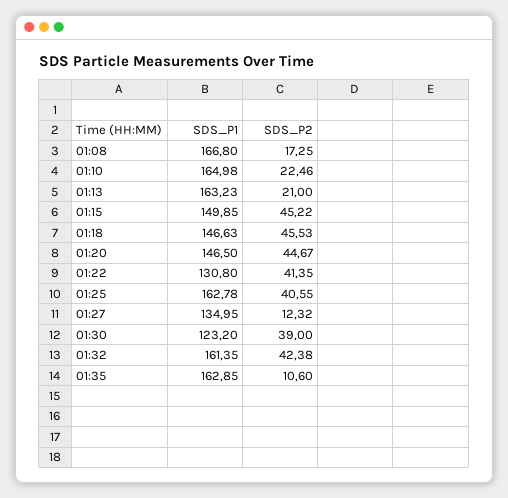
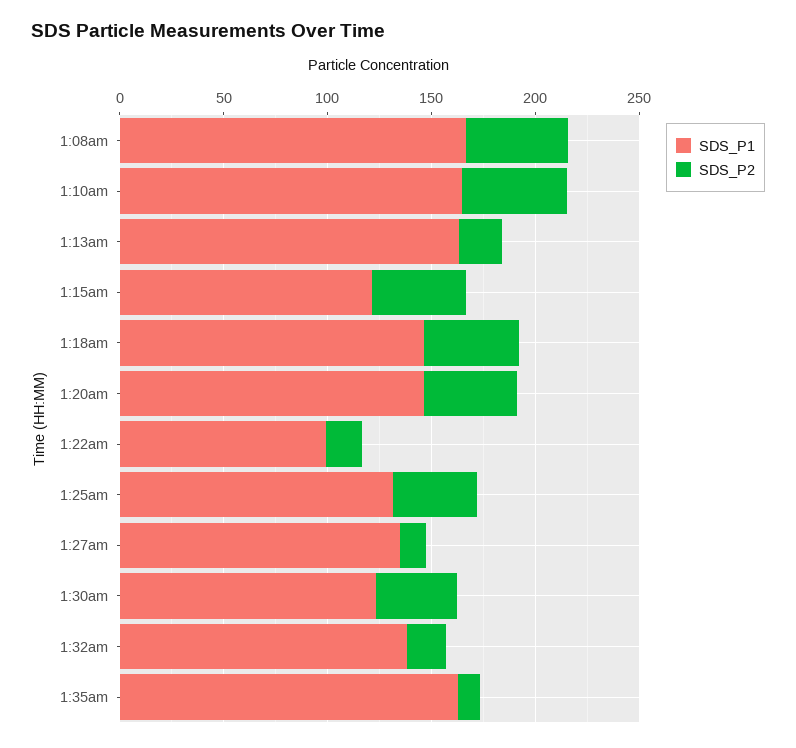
SDS_P2, 01:08: 17.25 -> 50
SDS_P2, 01:10: 22.46 -> 50
SDS_P1, 01:15: 149.85 -> 120
SDS_P1, 01:22: 130.8 -> 100
SDS_P2, 01:22: 41.35 -> 20
SDS_P1, 01:25: 162.78 -> 130
SDS_P1, 01:32: 161.35 -> 140
SDS_P2, 01:32: 42.38 -> 20

